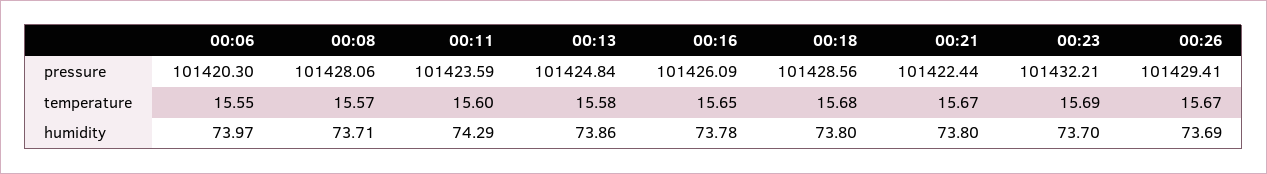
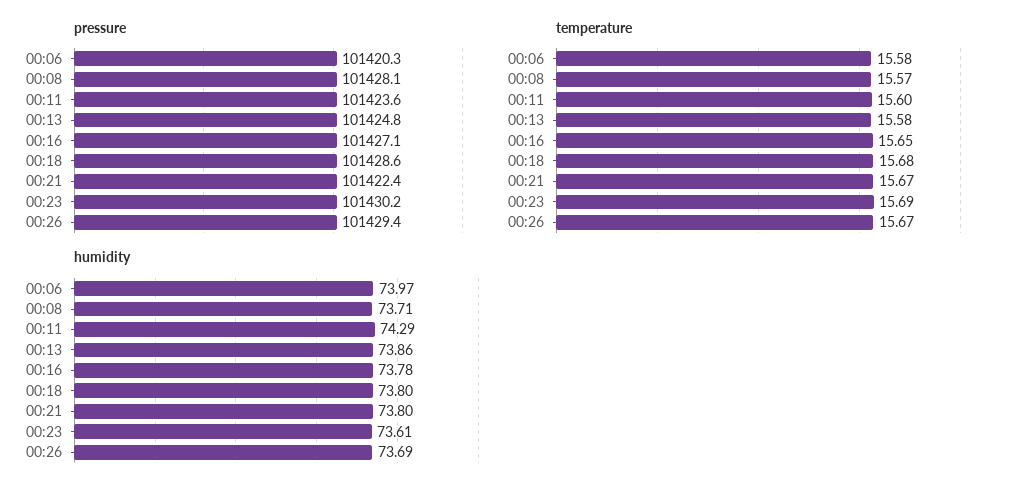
pressure, 00:16: 101426.09 -> 101427.1
pressure, 00:23: 101432.21 -> 101430.2
temperature, 00:06: 15.55 -> 15.58
humidity, 00:23: 73.7 -> 73.61

